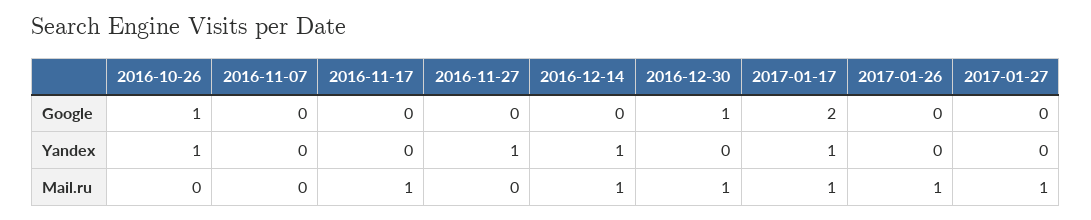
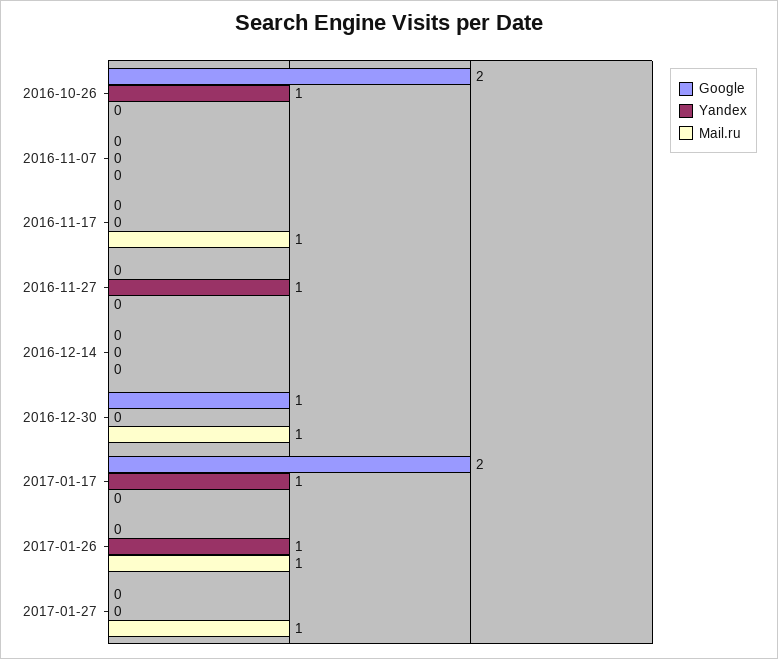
Google, 2016-10-26: 1 -> 2
Yandex, 2016-12-14: 1 -> 0
Yandex, 2017-01-26: 0 -> 1
Mail.ru, 2016-12-14: 1 -> 0
Mail.ru, 2017-01-17: 1 -> 0

